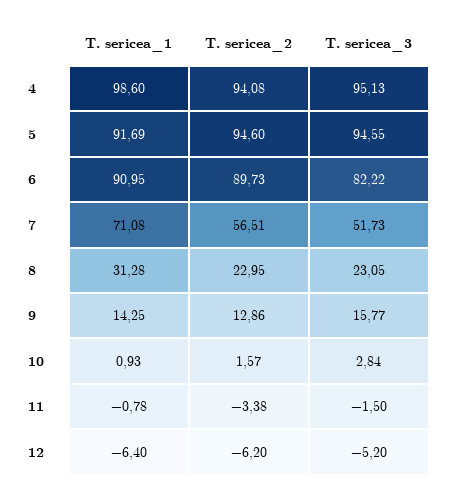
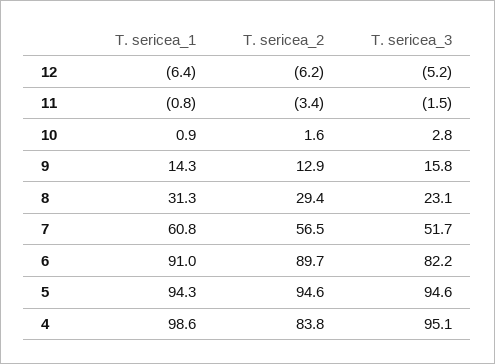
T. sericea_2, 4: 94.08 -> 83.8
T. sericea_1, 5: 91.69 -> 94.3
T. sericea_1, 7: 71.08 -> 60.8
T. sericea_2, 8: 22.95 -> 29.4

